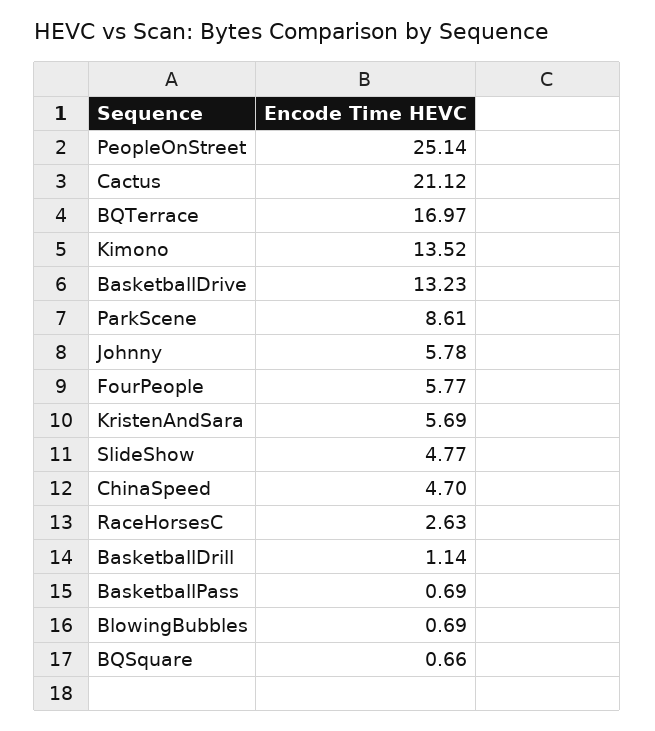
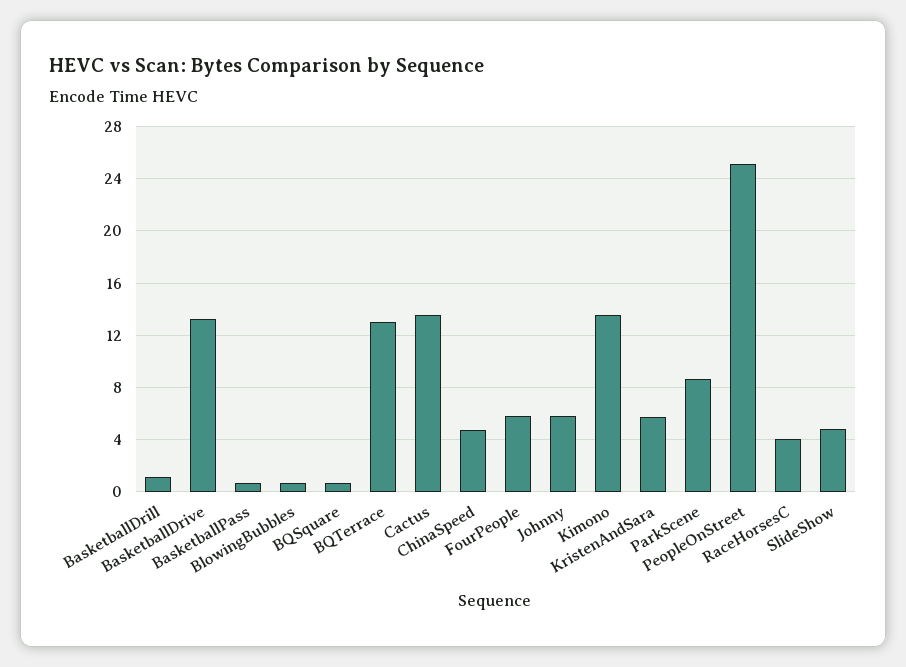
Cactus: 21.12 -> 13.5
BQTerrace: 16.97 -> 13
RaceHorsesC: 2.63 -> 4

